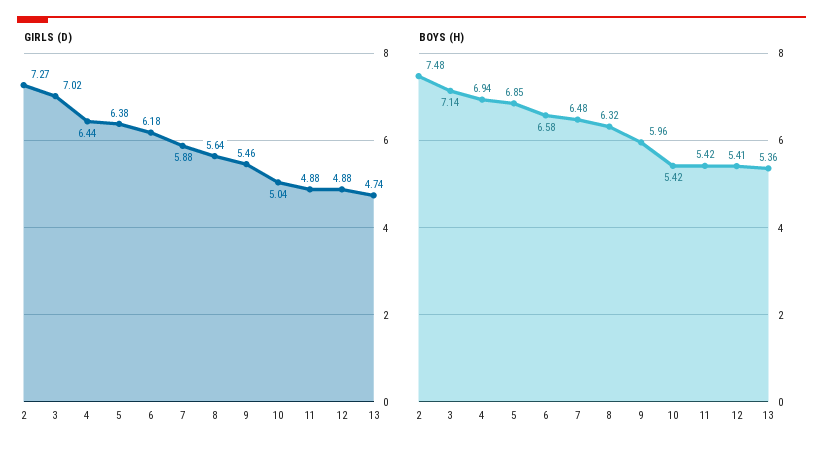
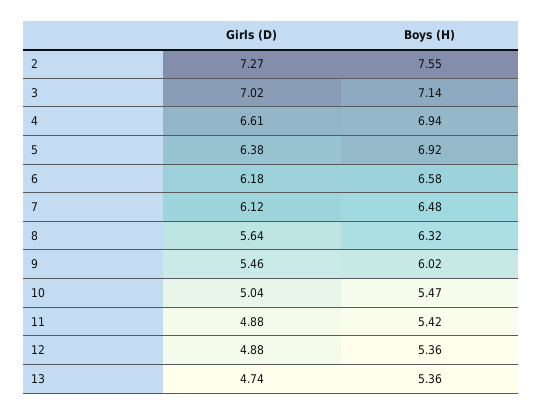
GIRLS (D), 4: 6.44 -> 6.61
GIRLS (D), 7: 5.88 -> 6.12
BOYS (H), 2: 7.48 -> 7.55
BOYS (H), 5: 6.85 -> 6.92
BOYS (H), 9: 5.96 -> 6.02
BOYS (H), 10: 5.42 -> 5.47
BOYS (H), 12: 5.41 -> 5.36

